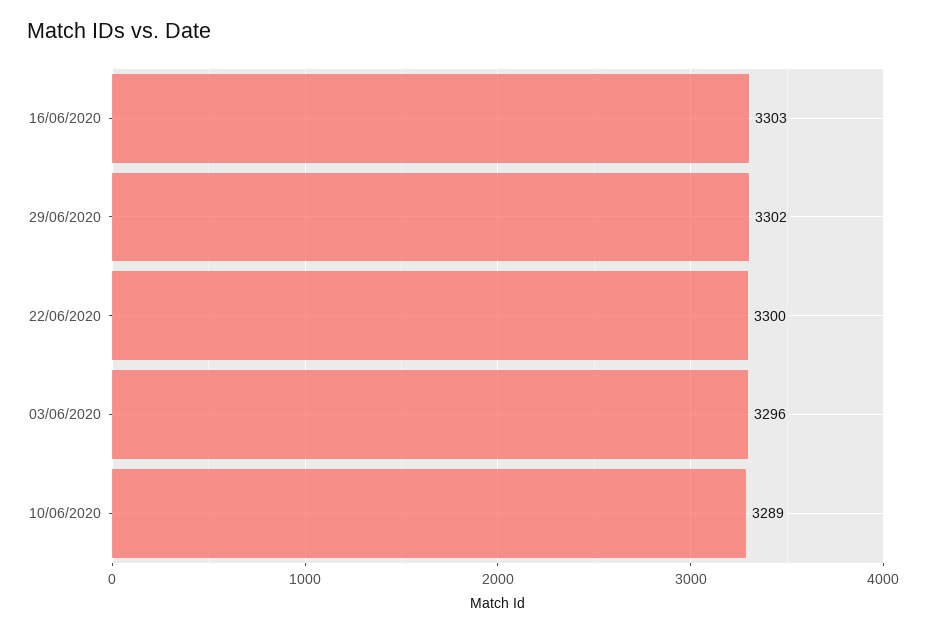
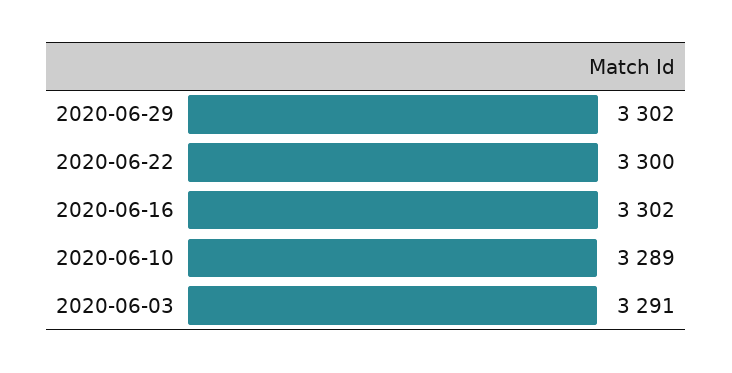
16/06/2020: 3303 -> 3302
03/06/2020: 3296 -> 3291

